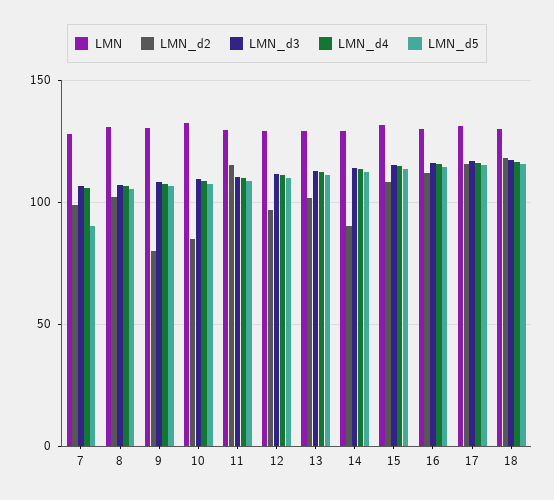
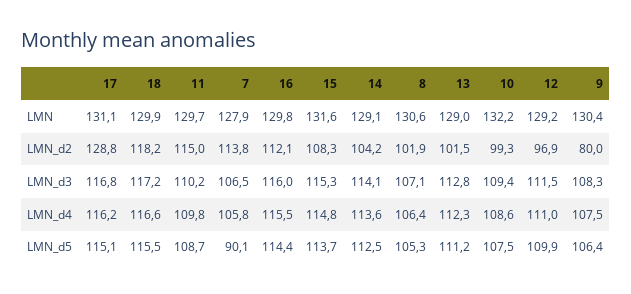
LMN_d2, 7: 100 -> 113.8
LMN_d2, 10: 85 -> 99.3
LMN_d2, 14: 90 -> 104.2
LMN_d2, 17: 115 -> 128.8

